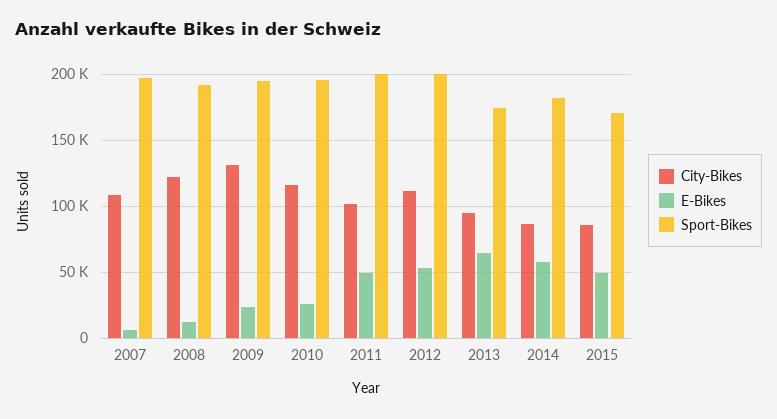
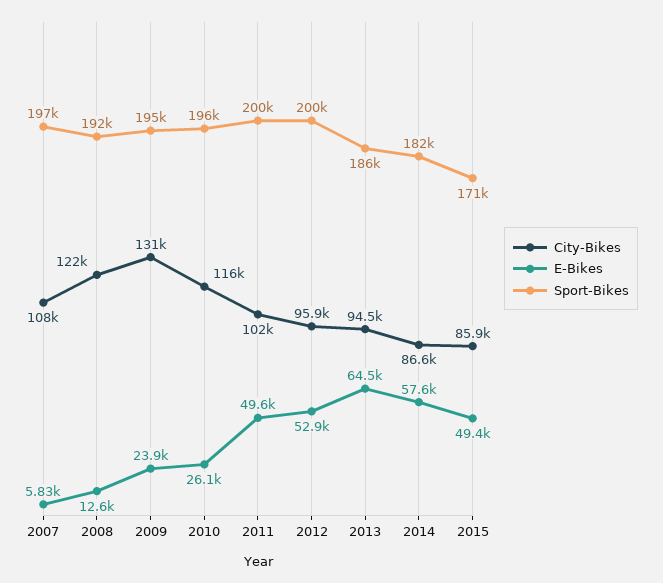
City-Bikes, 2012: 110000 -> 95900
Sport-Bikes, 2013: 175000 -> 186000

